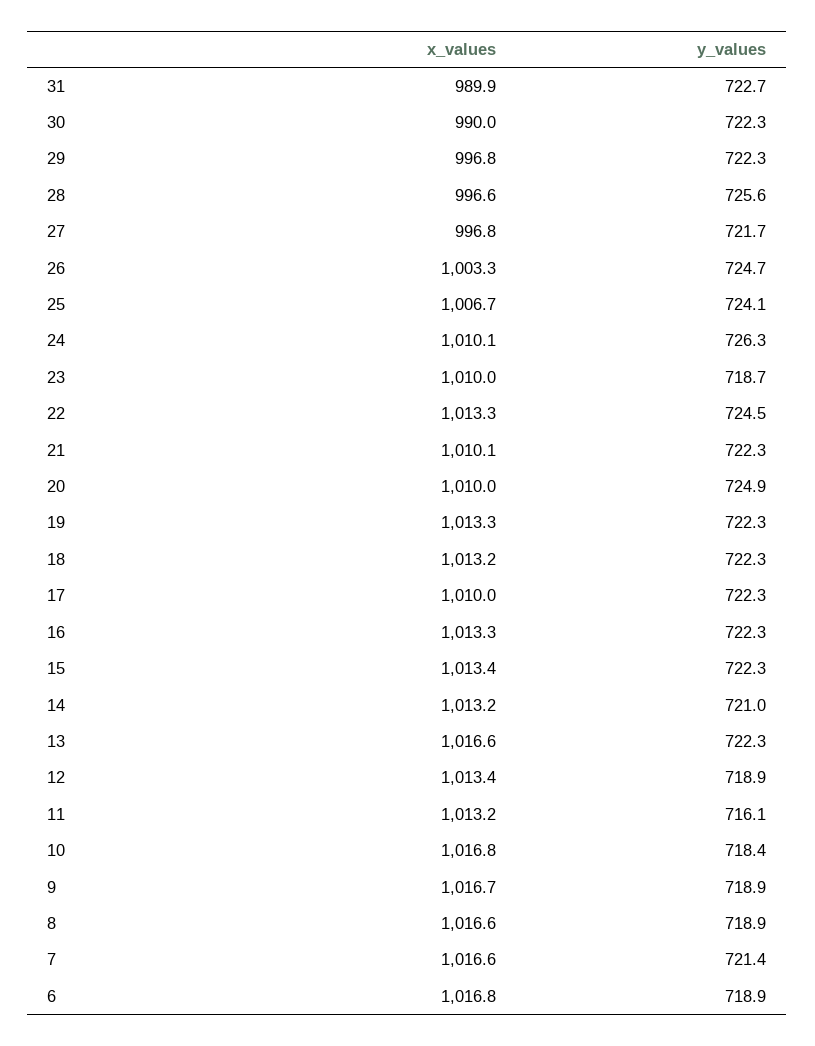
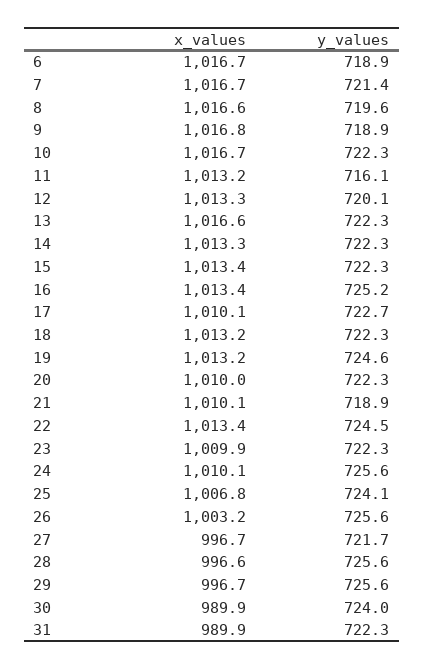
y_values, 31: 722.7 -> 722.3
x_values, 30: 990 -> 989.9
y_values, 30: 722.3 -> 724
x_values, 29: 996.8 -> 996.7
y_values, 29: 722.3 -> 725.6
x_values, 27: 996.8 -> 996.7
x_values, 26: 1003.3 -> 1003.2
y_values, 26: 724.7 -> 725.6
x_values, 25: 1006.7 -> 1006.8
y_values, 24: 726.3 -> 725.6
x_values, 23: 1010 -> 1009.9
y_values, 23: 718.7 -> 722.3
x_values, 22: 1013.3 -> 1013.4
y_values, 21: 722.3 -> 718.9
y_values, 20: 724.9 -> 722.3
x_values, 19: 1013.3 -> 1013.2
y_values, 19: 722.3 -> 724.6
x_values, 17: 1010 -> 1010.1
y_values, 17: 722.3 -> 722.7
x_values, 16: 1013.3 -> 1013.4
y_values, 16: 722.3 -> 725.2
x_values, 14: 1013.2 -> 1013.3
y_values, 14: 721 -> 722.3
x_values, 12: 1013.4 -> 1013.3
y_values, 12: 718.9 -> 720.1
x_values, 10: 1016.8 -> 1016.7
y_values, 10: 718.4 -> 722.3
x_values, 9: 1016.7 -> 1016.8
y_values, 8: 718.9 -> 719.6
x_values, 7: 1016.6 -> 1016.7
x_values, 6: 1016.8 -> 1016.7

